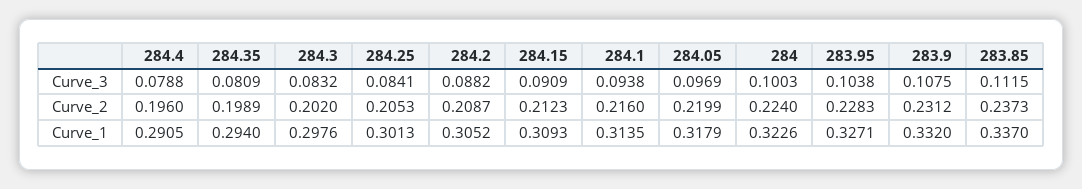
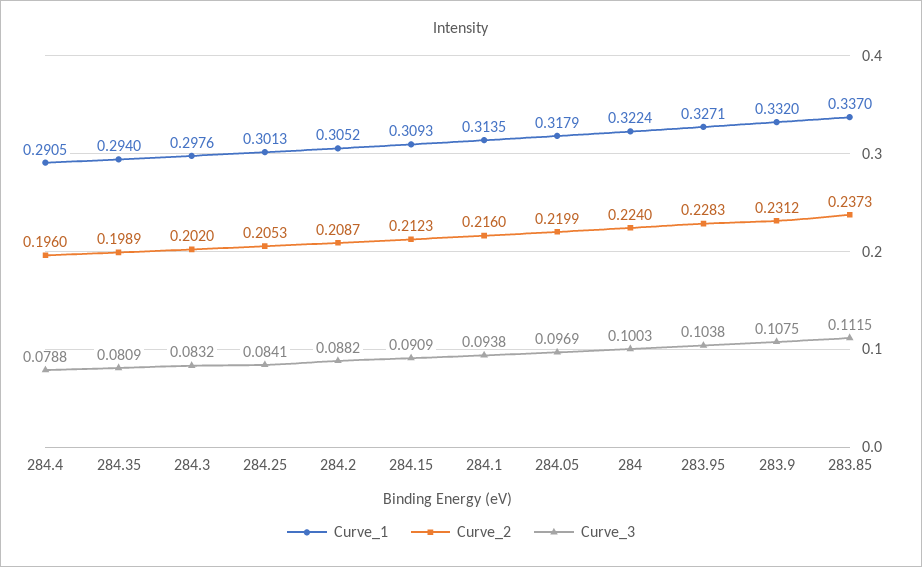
Curve_1, 284: 0.3226 -> 0.3224

